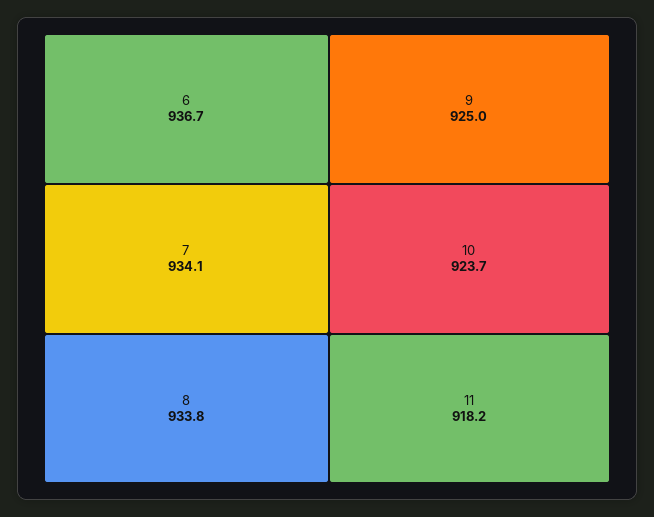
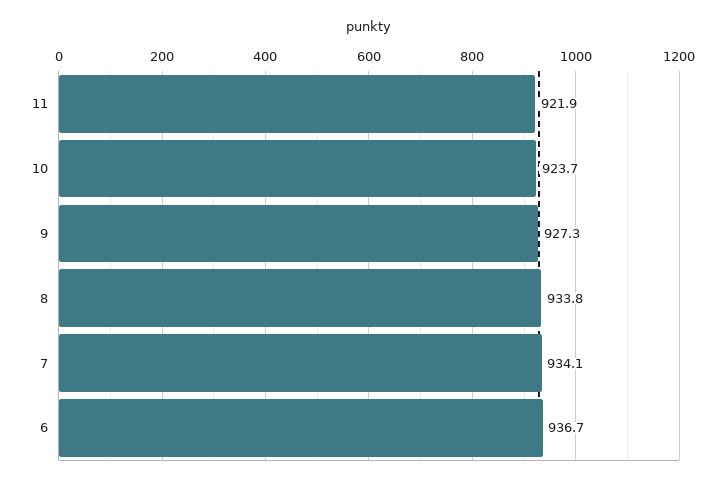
9: 925 -> 927.3
11: 918.2 -> 921.9

